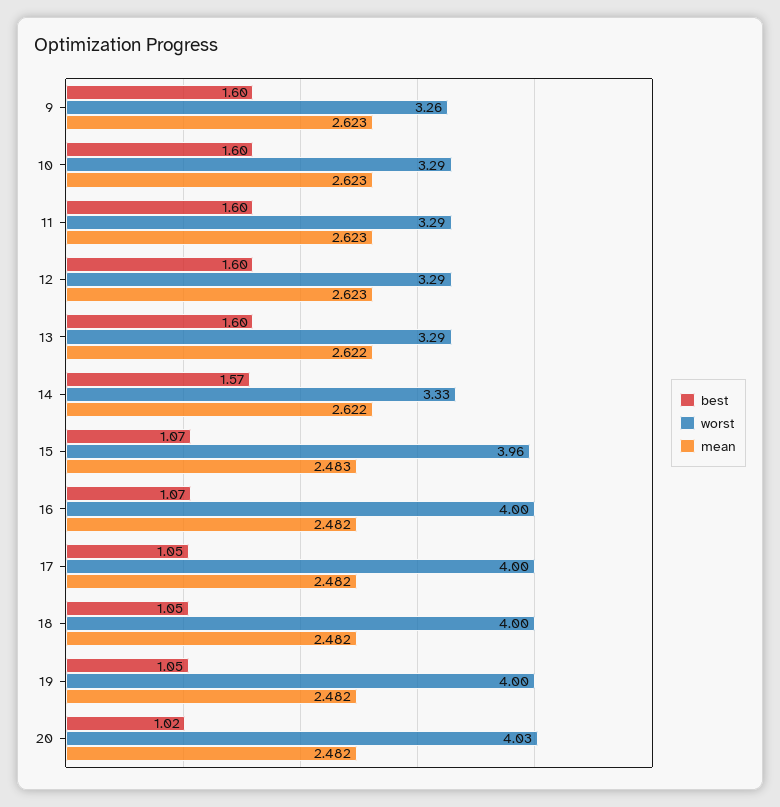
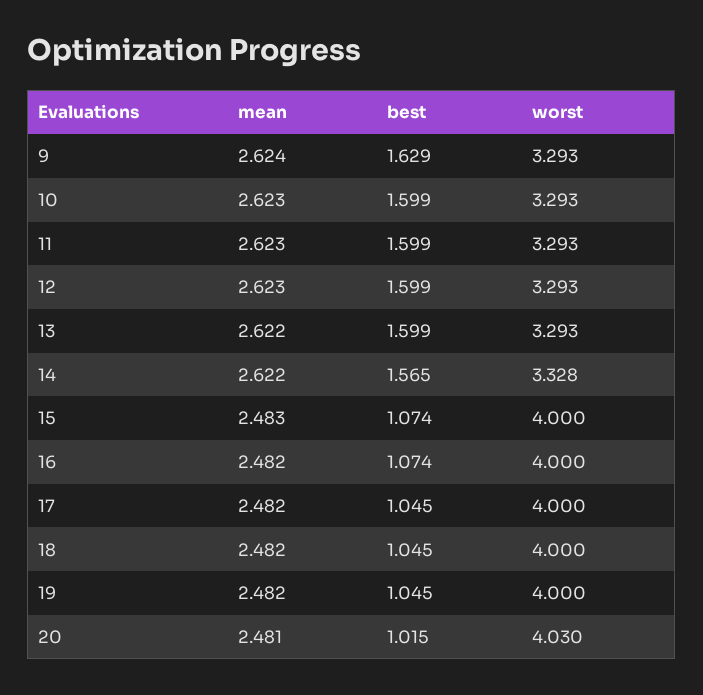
best, 9: 1.6 -> 1.629
worst, 9: 3.26 -> 3.293
mean, 9: 2.623 -> 2.624
worst, 15: 3.96 -> 4
mean, 20: 2.482 -> 2.481

